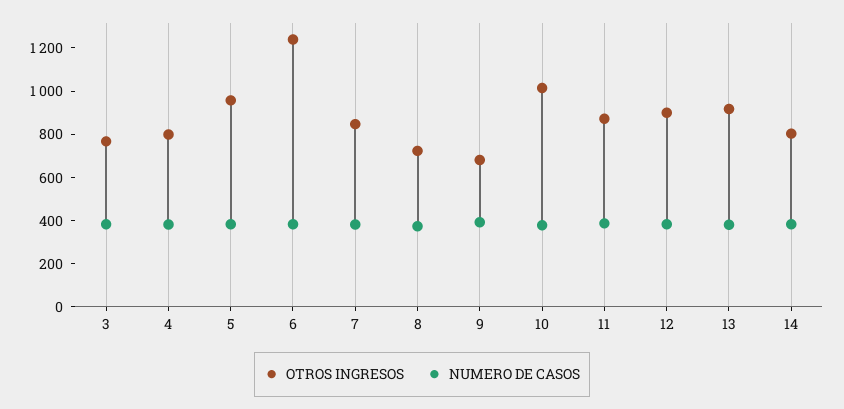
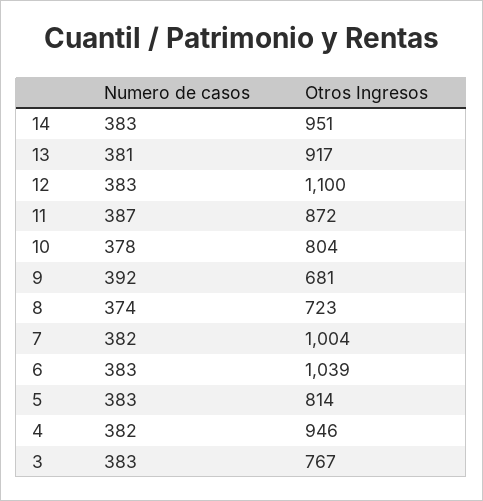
OTROS INGRESOS, 4: 800 -> 946
OTROS INGRESOS, 5: 950 -> 814
OTROS INGRESOS, 6: 1250 -> 1039
OTROS INGRESOS, 7: 850 -> 1004
OTROS INGRESOS, 10: 1000 -> 804
OTROS INGRESOS, 12: 900 -> 1100
OTROS INGRESOS, 14: 800 -> 951

